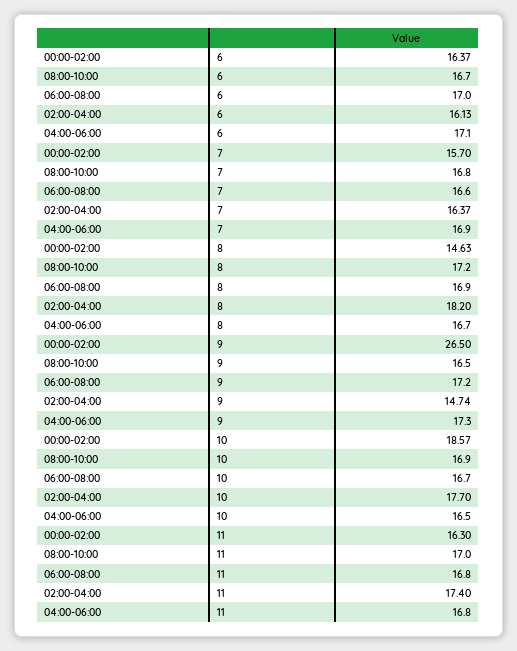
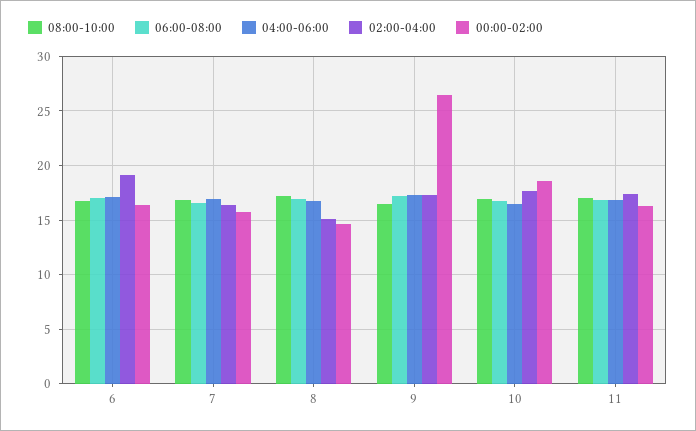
02:00-04:00, 6: 16.13 -> 19
02:00-04:00, 8: 18.2 -> 15
02:00-04:00, 9: 14.74 -> 17

